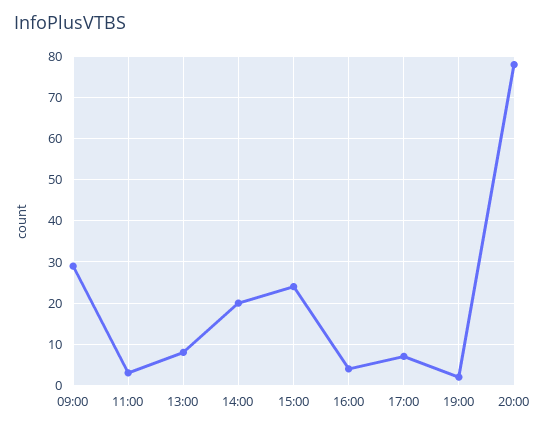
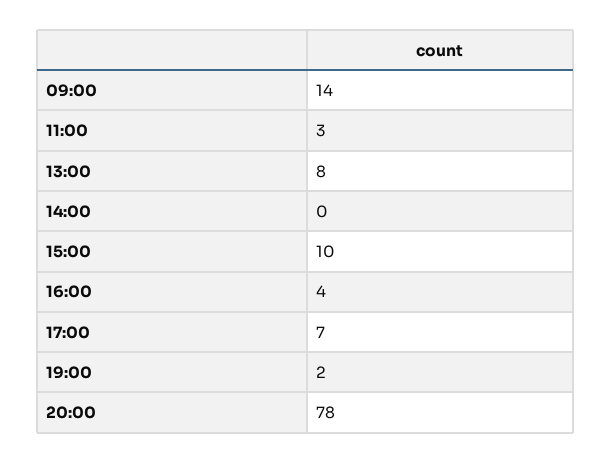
09:00: 30 -> 14
14:00: 20 -> 0
15:00: 25 -> 10

